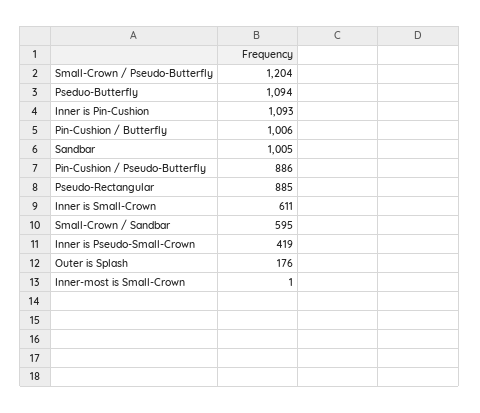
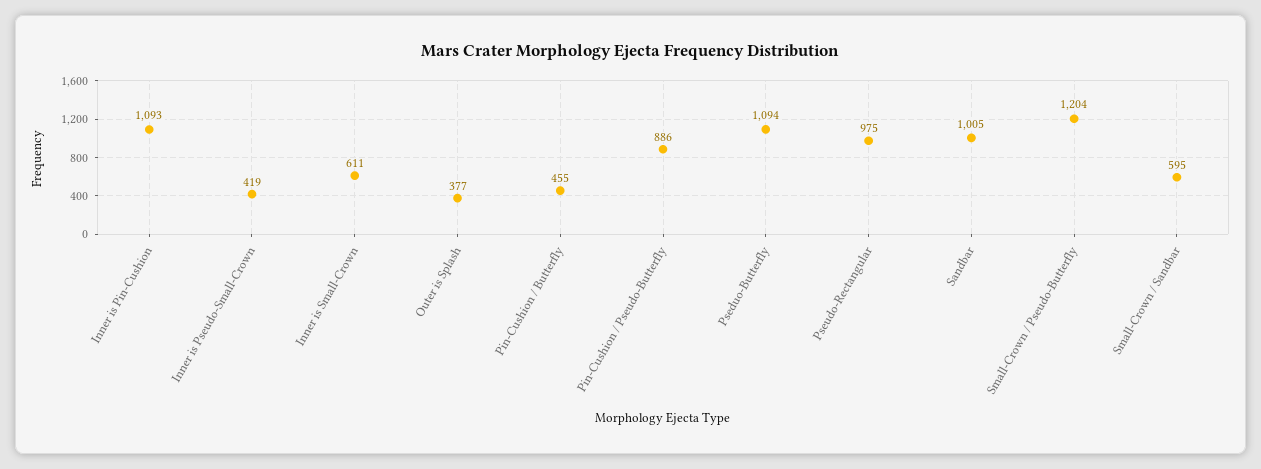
Pin-Cushion / Butterfly: 1006 -> 455
Pseudo-Rectangular: 885 -> 975
Outer is Splash: 176 -> 377
Inner-most is Small-Crown: 1 -> none

